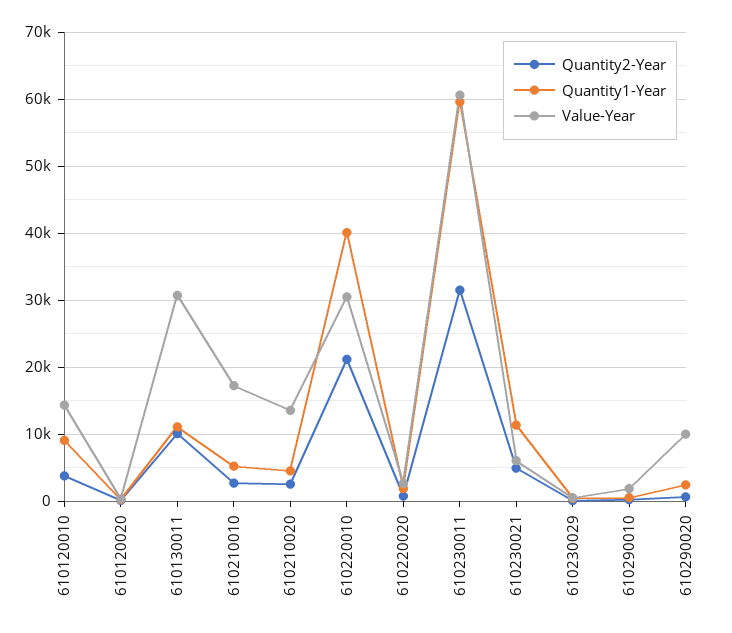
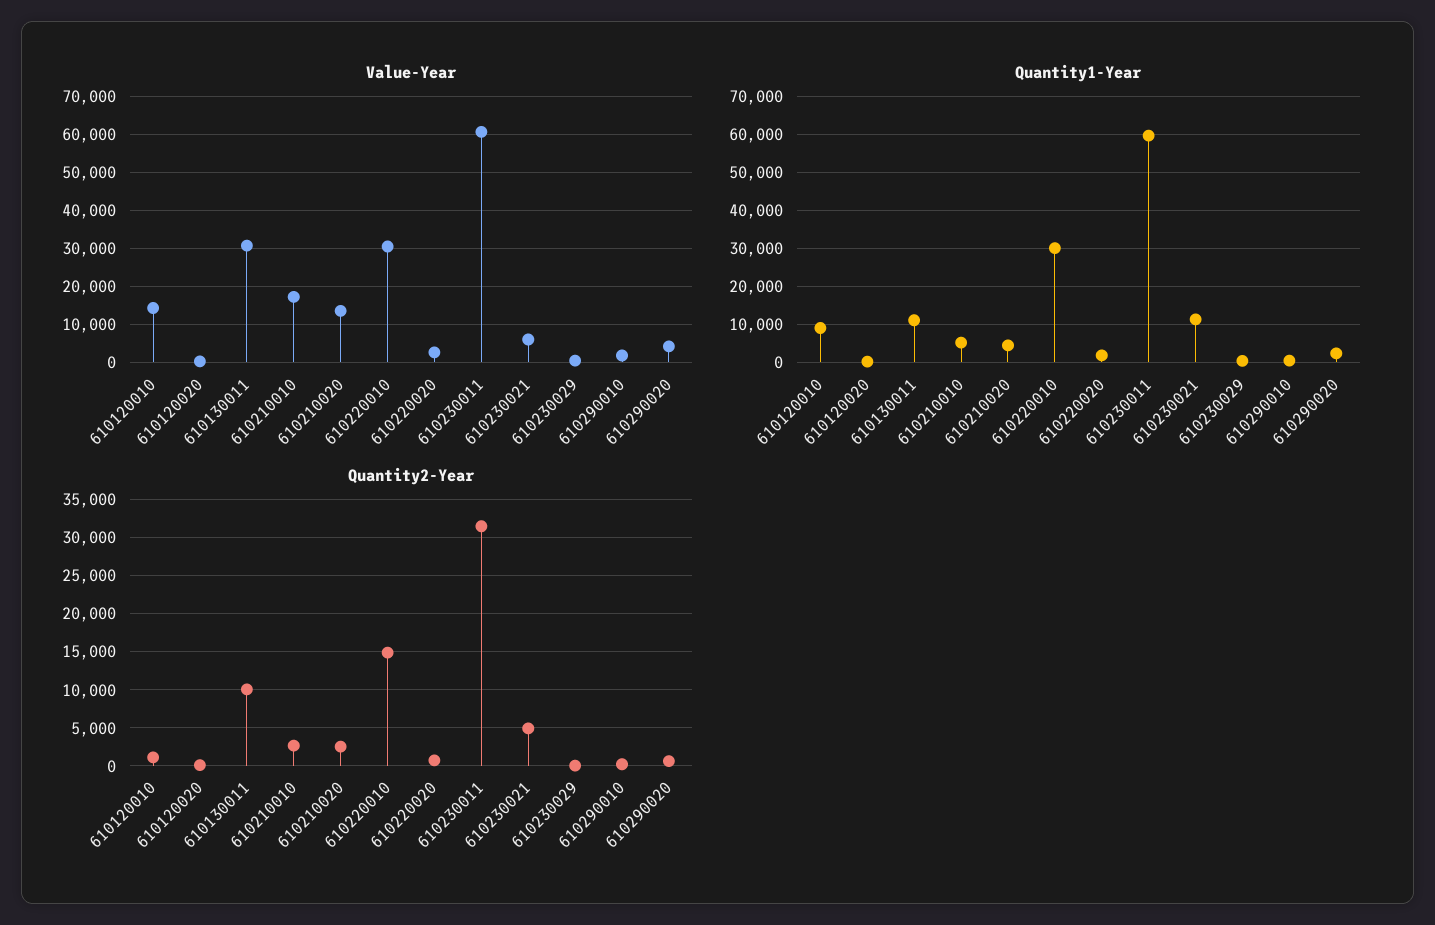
Quantity2-Year, 610120010: 4000 -> 1000
Quantity2-Year, 610220010: 21000 -> 15000
Quantity1-Year, 610220010: 40000 -> 30000
Value-Year, 610290020: 10000 -> 4000

